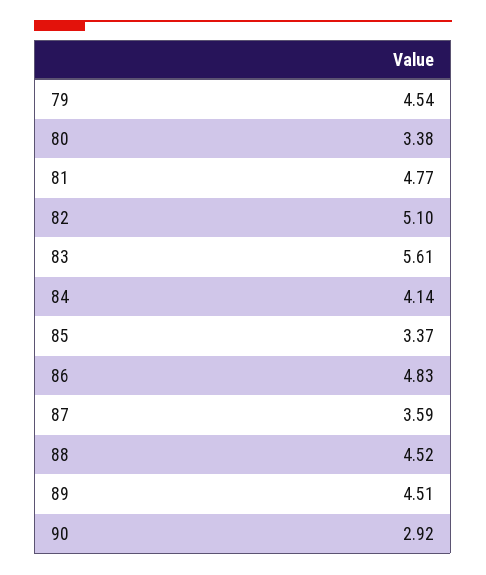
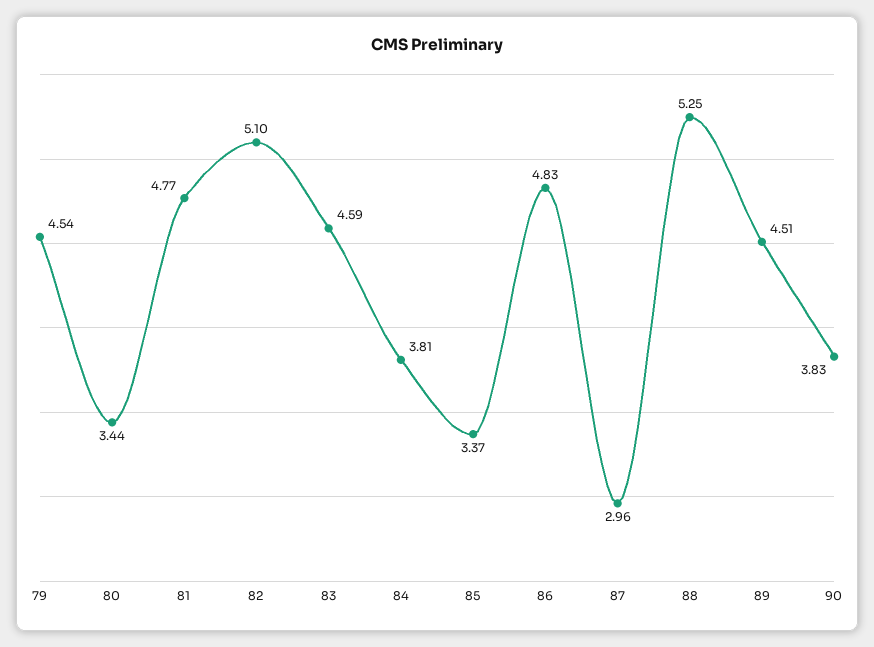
80: 3.38 -> 3.44
83: 5.61 -> 4.59
84: 4.14 -> 3.81
87: 3.59 -> 2.96
88: 4.52 -> 5.25
90: 2.92 -> 3.83

